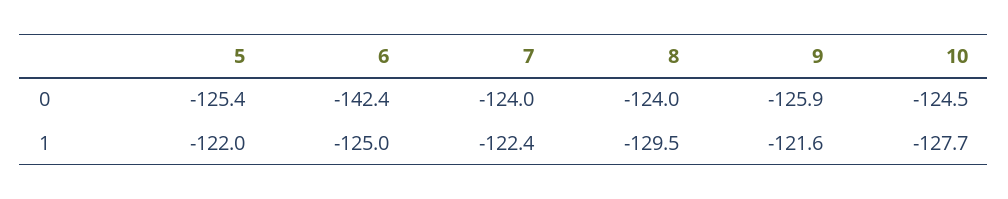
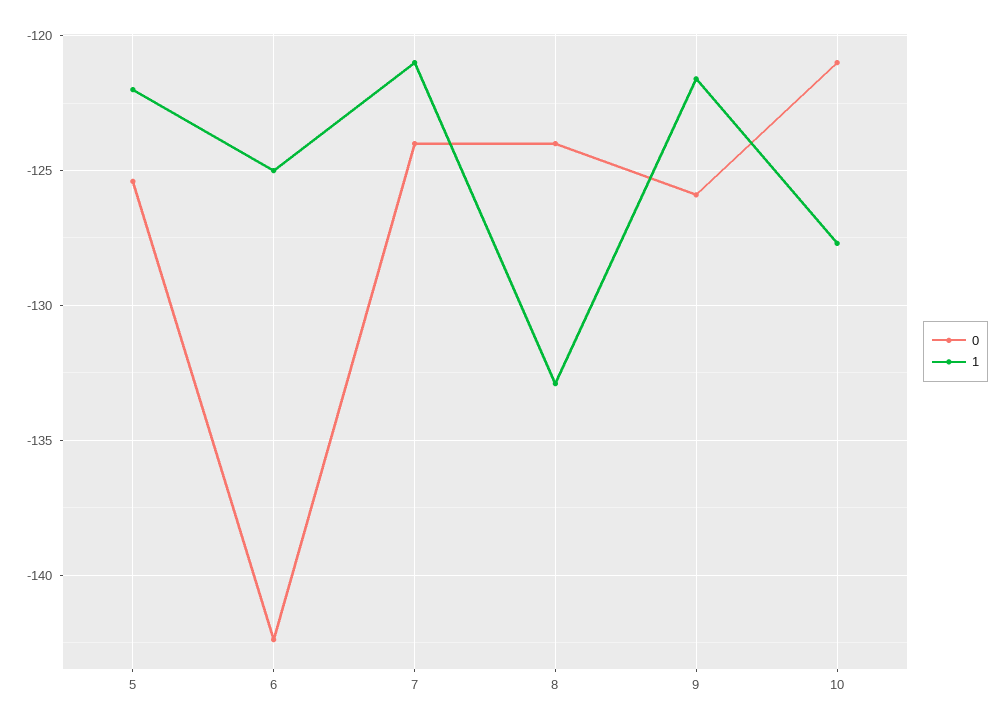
0, 10: -124.5 -> -121
1, 7: -122.4 -> -121
1, 8: -129.5 -> -133

